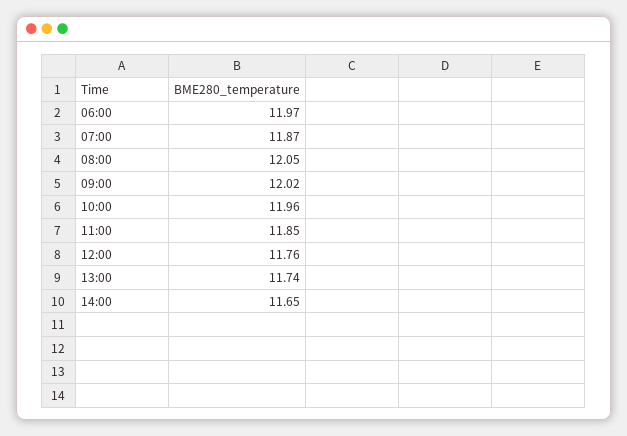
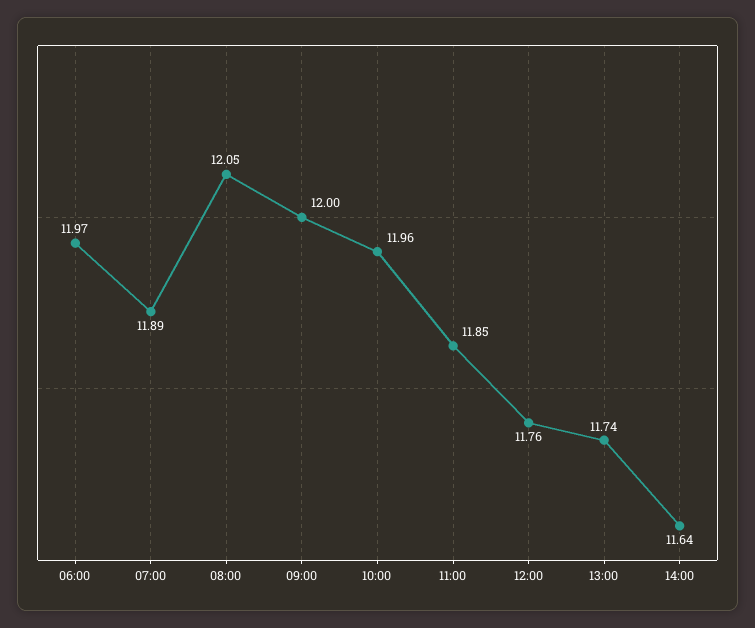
07:00: 11.87 -> 11.89
09:00: 12.02 -> 12
14:00: 11.65 -> 11.64

